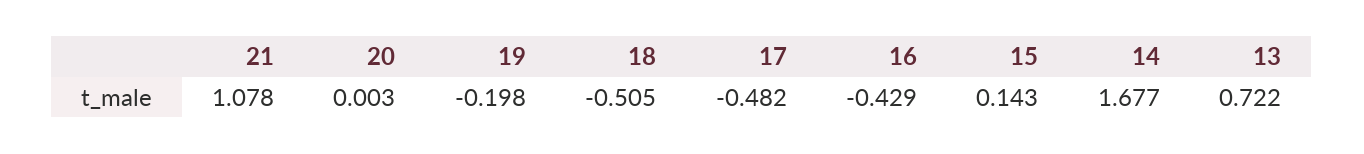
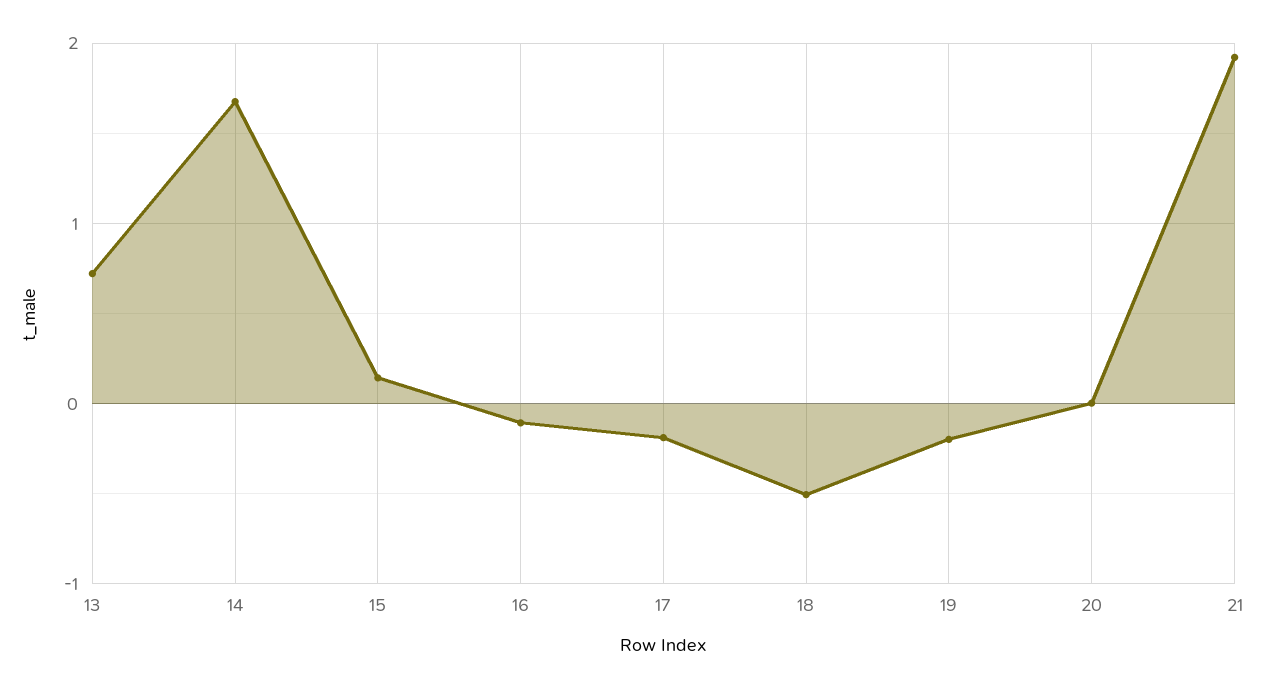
21: 1.078 -> 1.9
17: -0.482 -> -0.2
16: -0.429 -> -0.1

